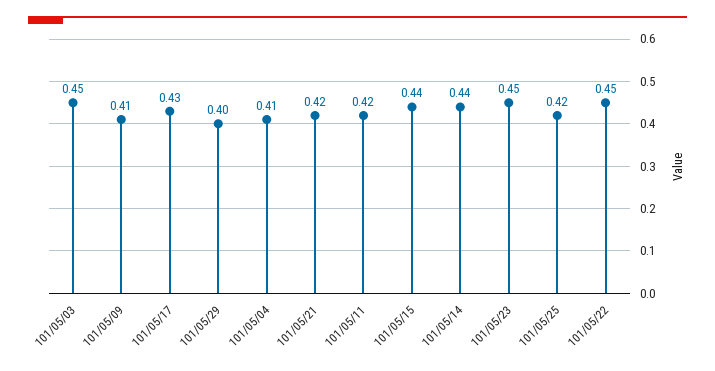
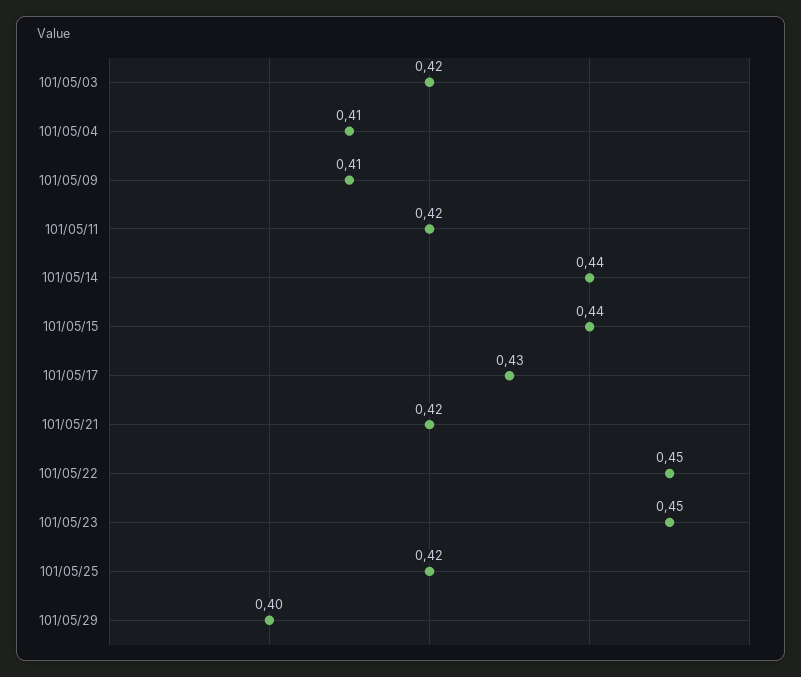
101/05/03: 0.45 -> 0.42

